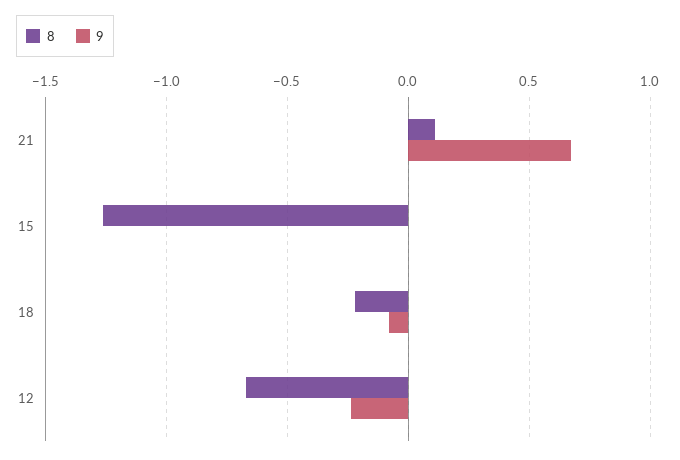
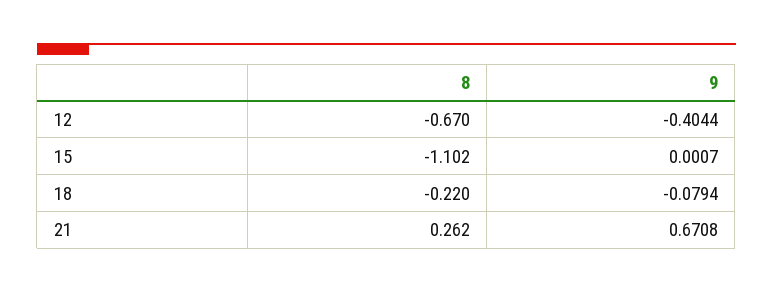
8, 21: 0.1 -> 0.262
8, 15: -1.25 -> -1.102
9, 12: -0.25 -> -0.4044

